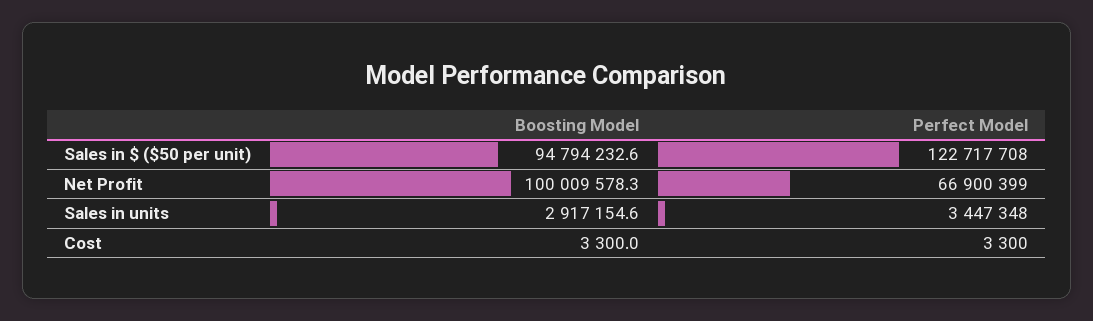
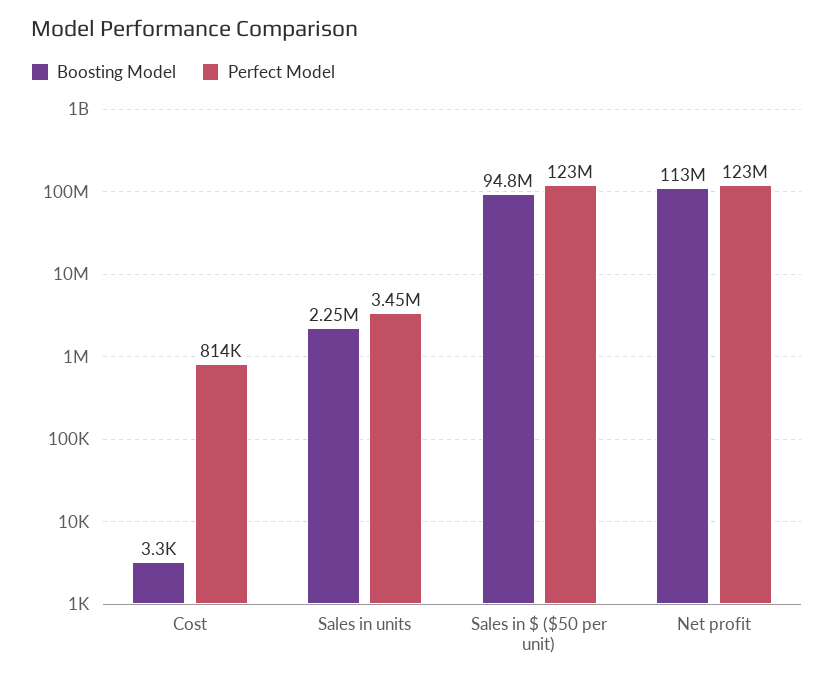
Boosting Model, Net Profit: 100009578.3 -> 113000000
Perfect Model, Net Profit: 66900399 -> 123000000
Boosting Model, Sales in units: 2917154.6 -> 2250000
Perfect Model, Cost: 3300 -> 814000

